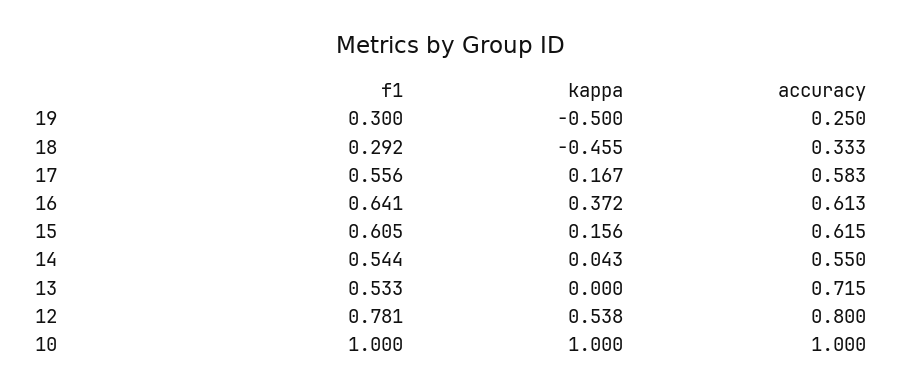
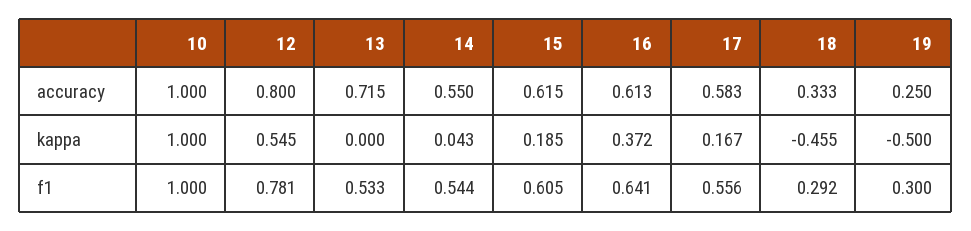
kappa, 15: 0.156 -> 0.185
kappa, 12: 0.538 -> 0.545

